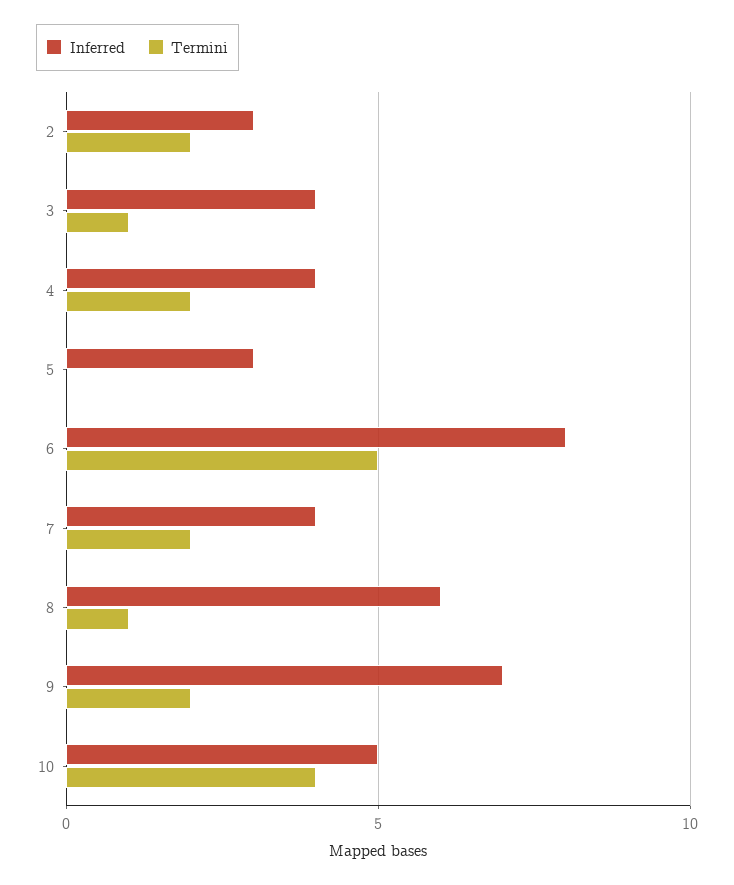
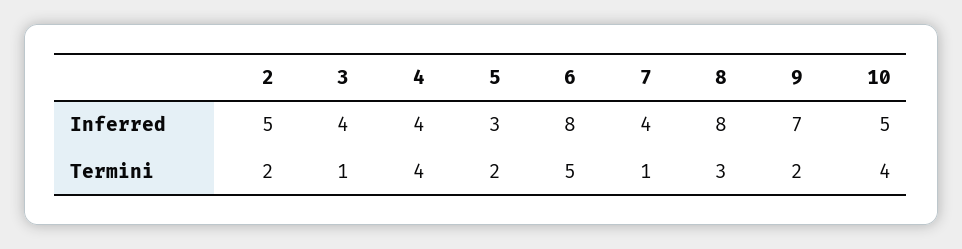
Inferred, 2: 3 -> 5
Termini, 4: 2 -> 4
Termini, 5: 0 -> 2
Termini, 7: 2 -> 1
Inferred, 8: 6 -> 8
Termini, 8: 1 -> 3

